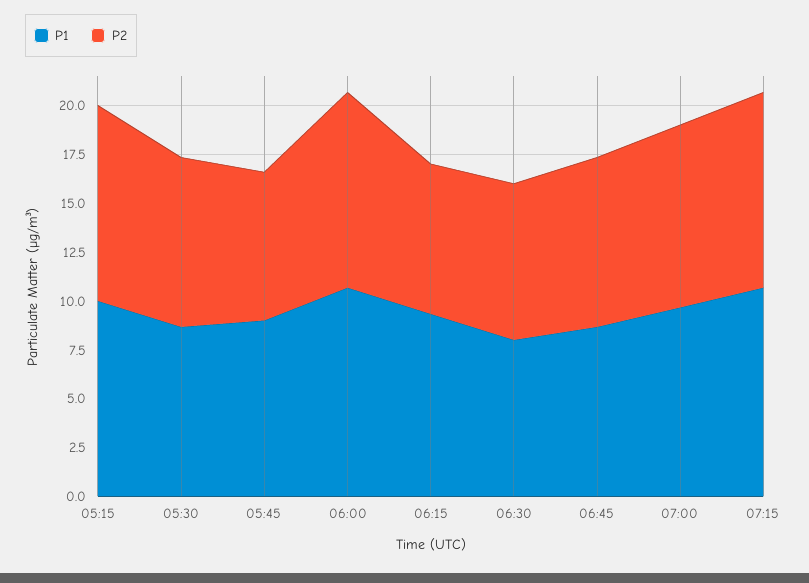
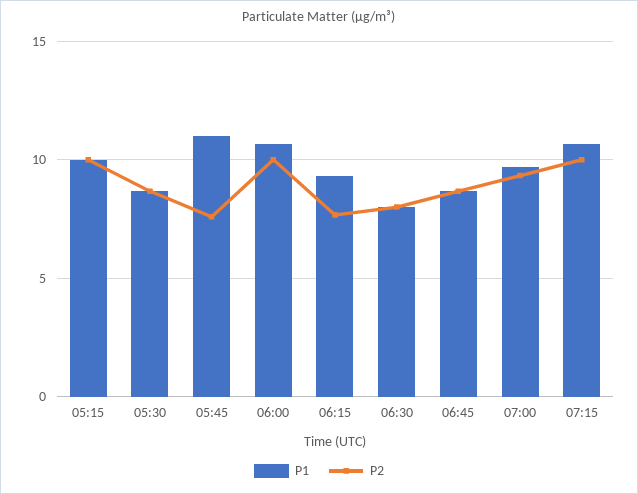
P1, 05:45: 9 -> 11

